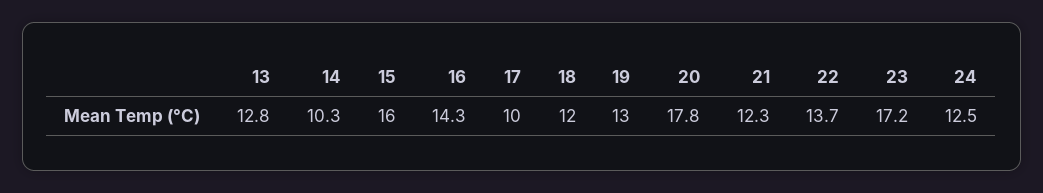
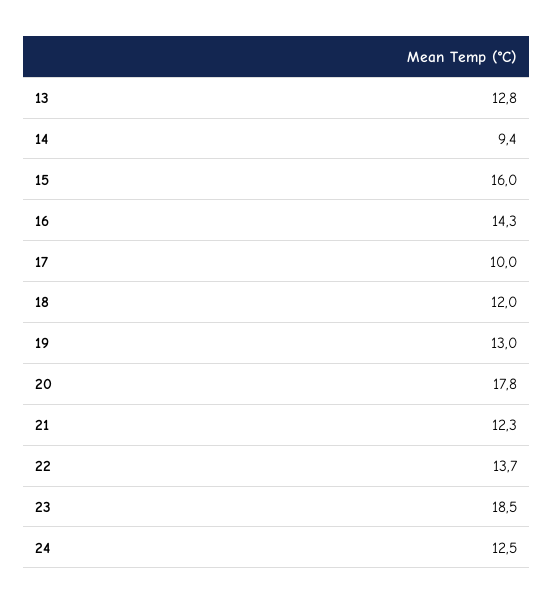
14: 10.3 -> 9.4
23: 17.2 -> 18.5

